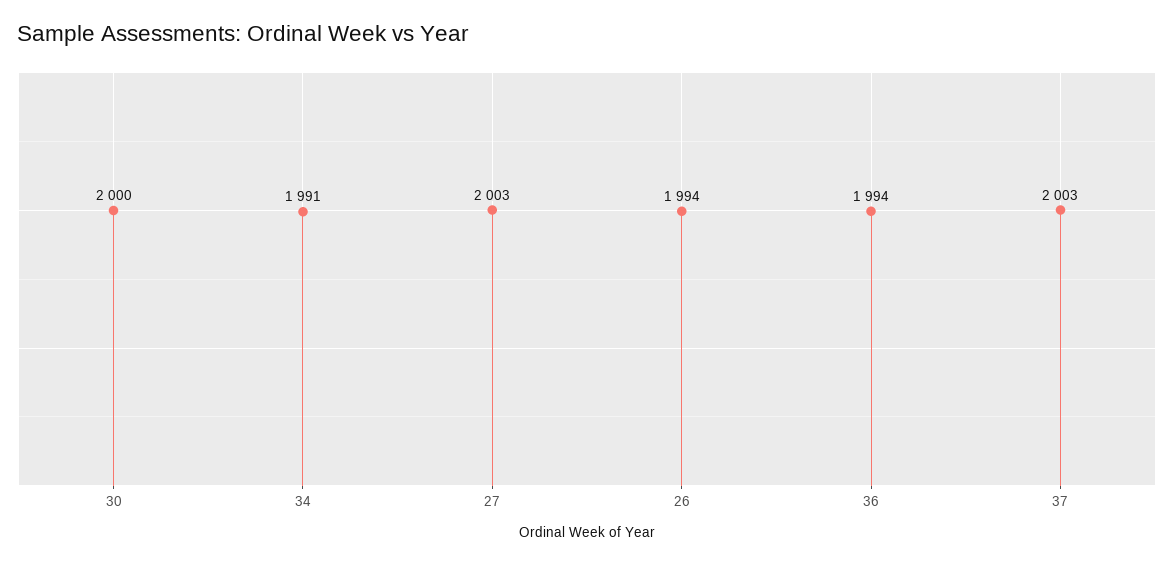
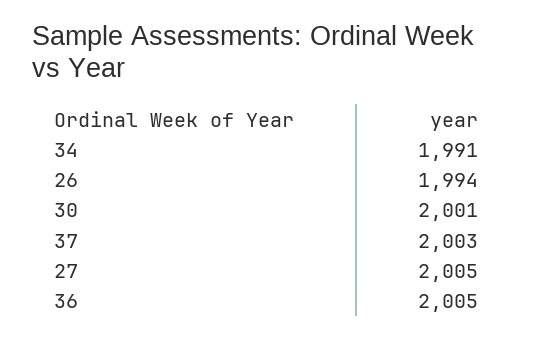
30: 2000 -> 2001
27: 2003 -> 2005
36: 1994 -> 2005

